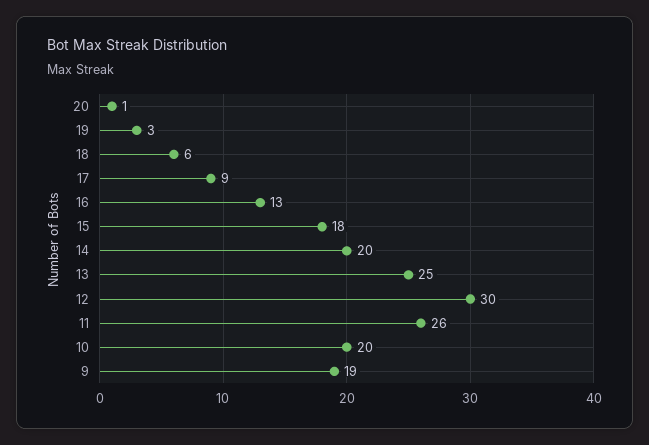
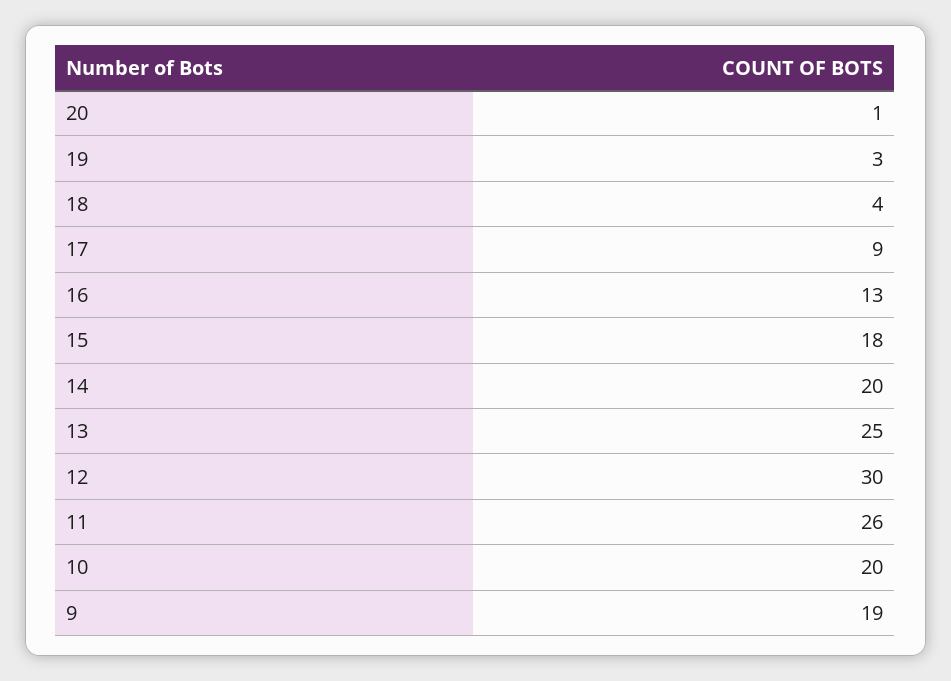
18: 6 -> 4

